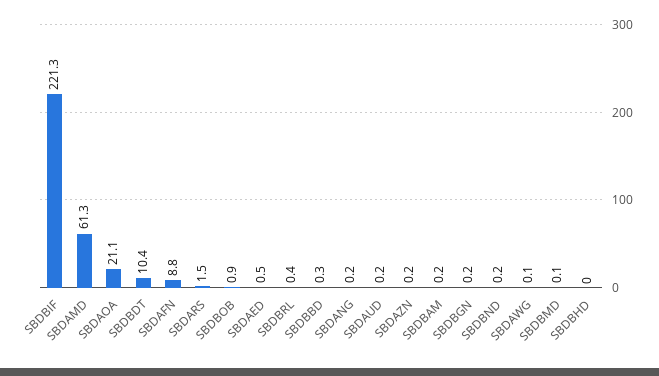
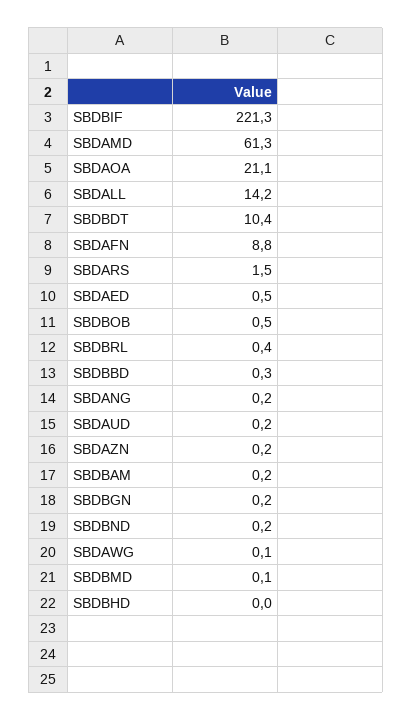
SBDBOB: 0.9 -> 0.5
SBDALL: none -> 14.2

